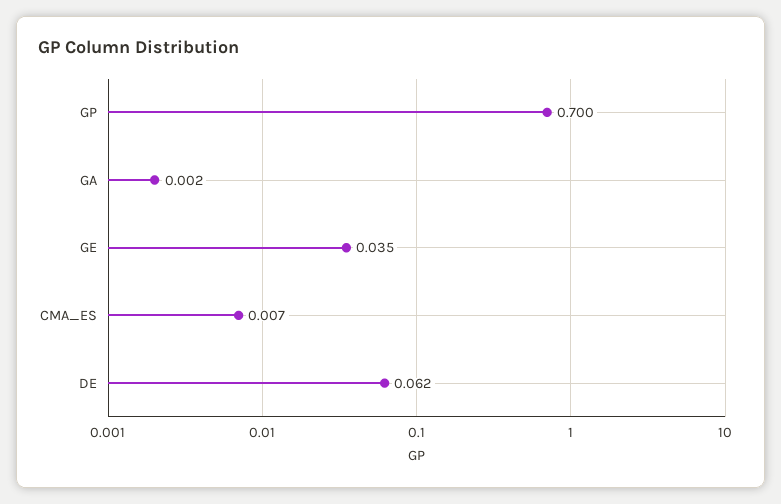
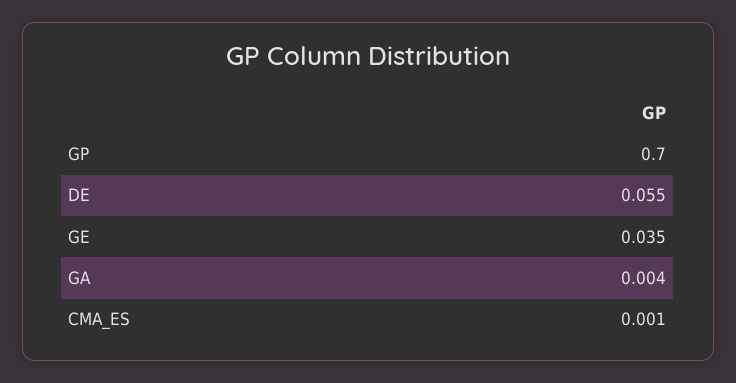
GA: 0.002 -> 0.004
CMA_ES: 0.007 -> 0.001
DE: 0.062 -> 0.055

